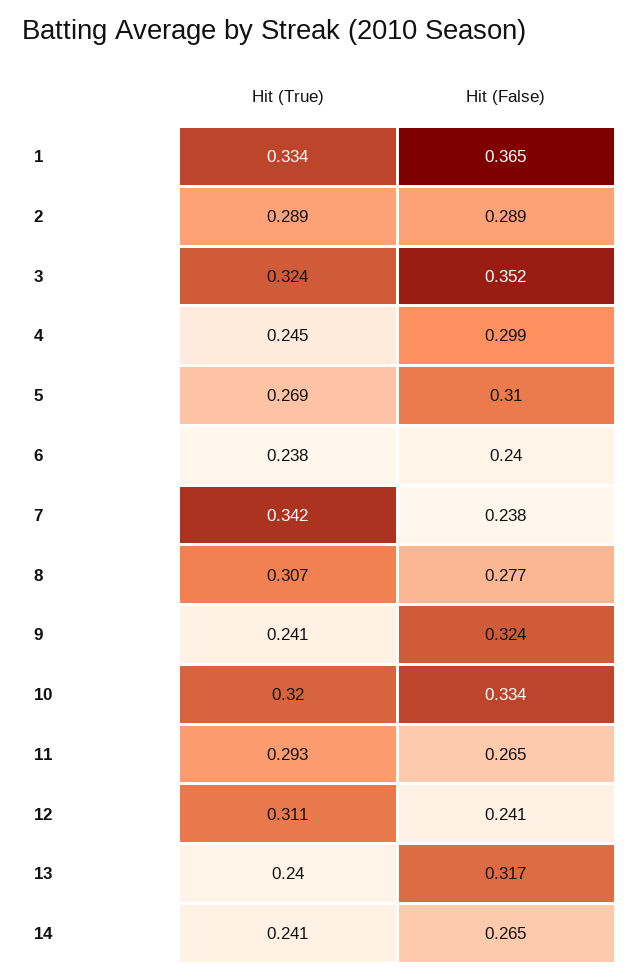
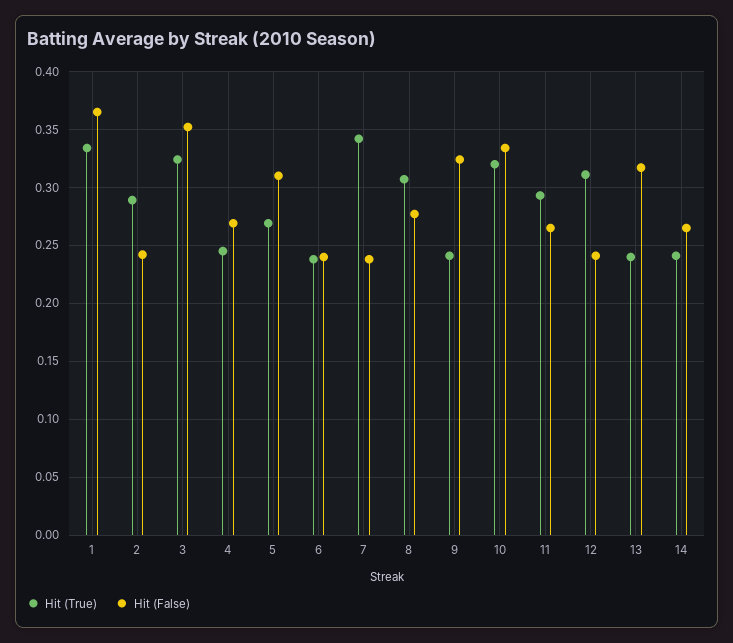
Hit (False), 2: 0.289 -> 0.24
Hit (False), 4: 0.299 -> 0.27

